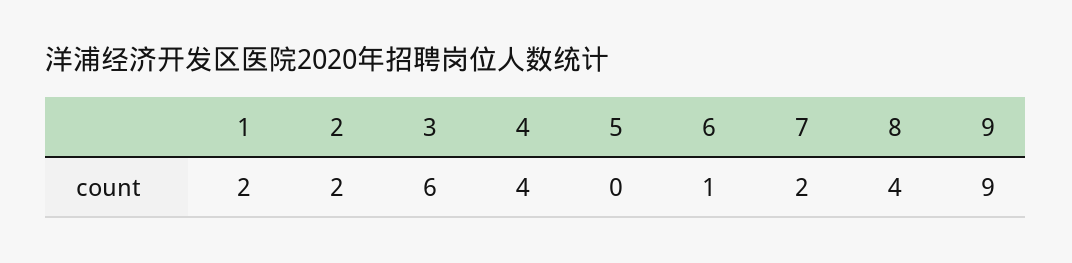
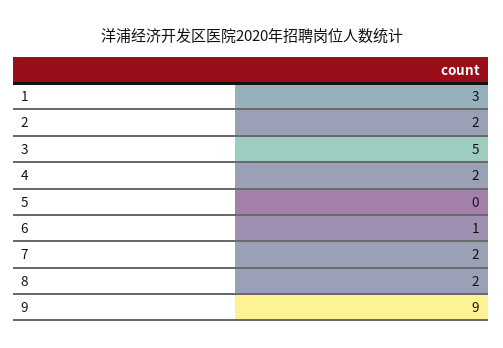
1: 2 -> 3
3: 6 -> 5
4: 4 -> 2
8: 4 -> 2

